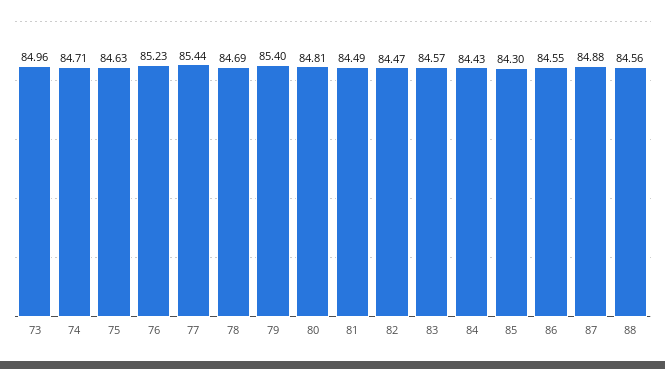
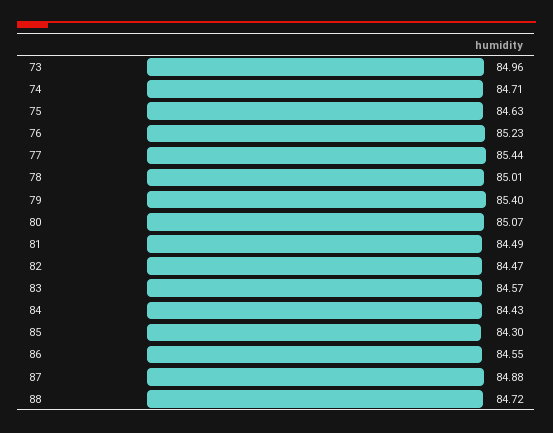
78: 84.69 -> 85.01
80: 84.81 -> 85.07
88: 84.56 -> 84.72

